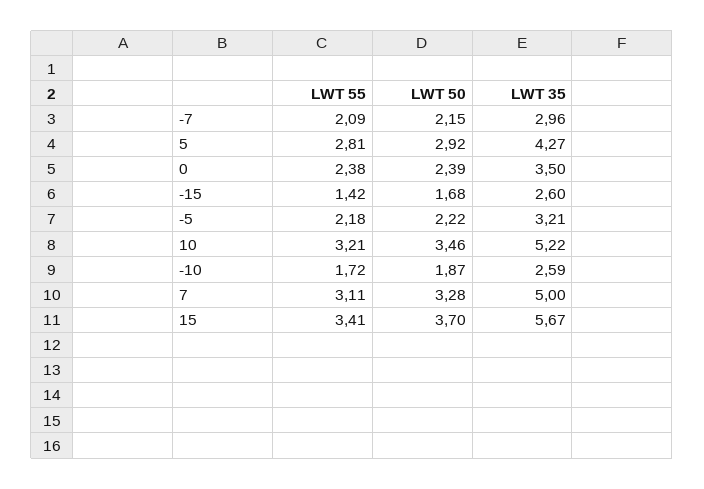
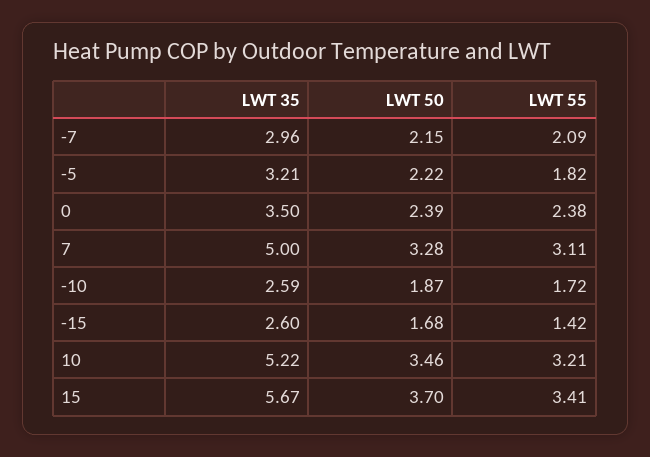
LWT 55, 5: 2.81 -> none
LWT 50, 5: 2.92 -> none
LWT 35, 5: 4.27 -> none
LWT 55, -5: 2.18 -> 1.82

